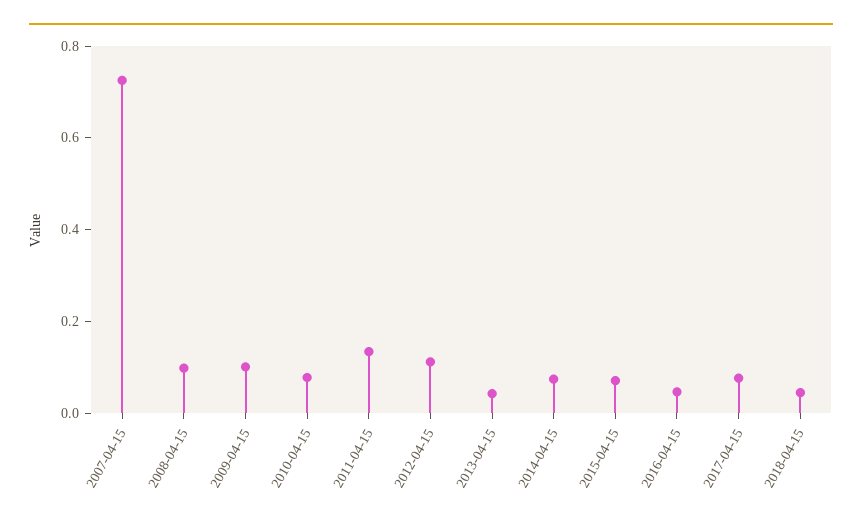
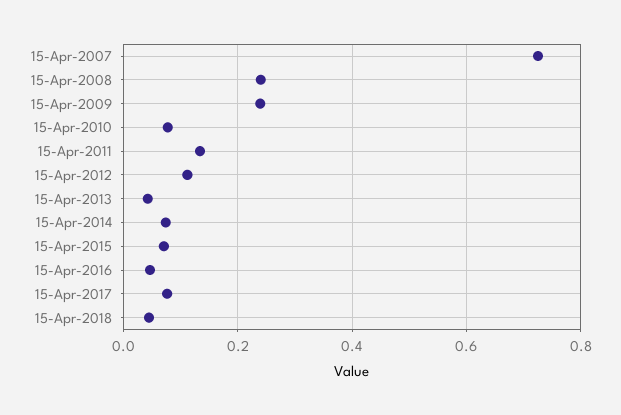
2008-04-15: 0.1 -> 0.24
2009-04-15: 0.1 -> 0.24

